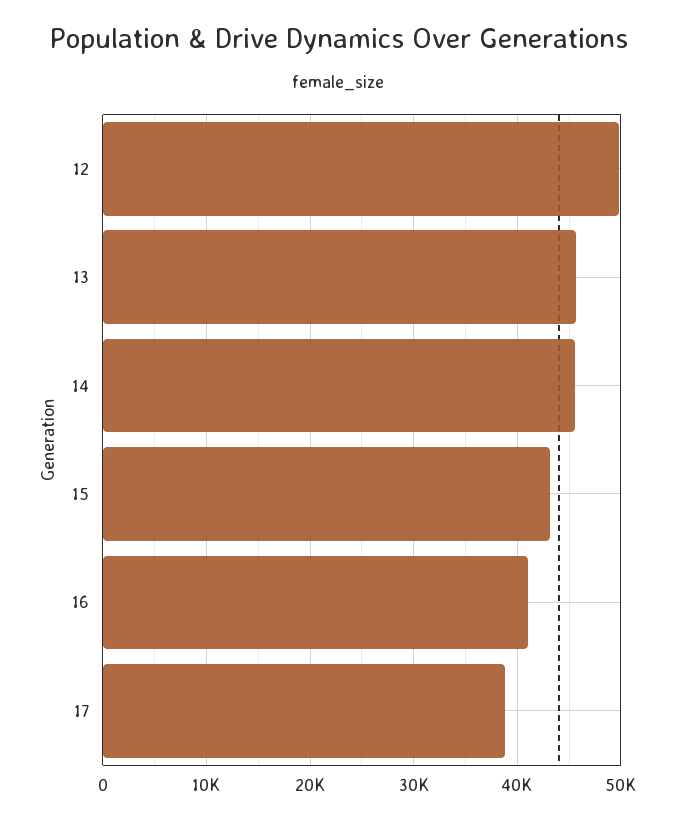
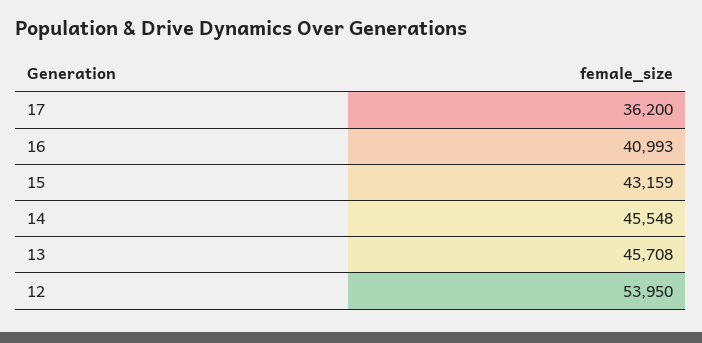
12: 50000 -> 53950
17: 39000 -> 36200

